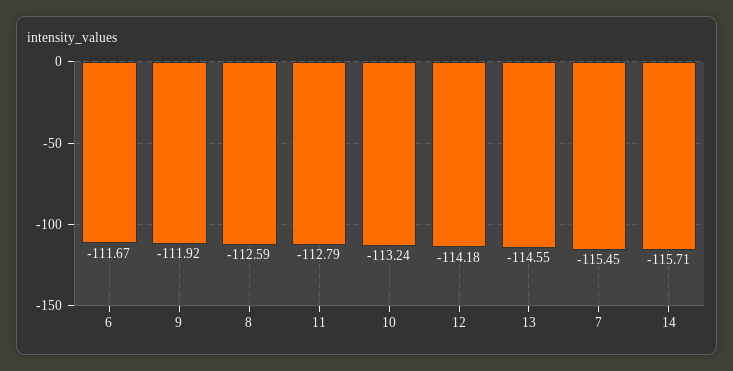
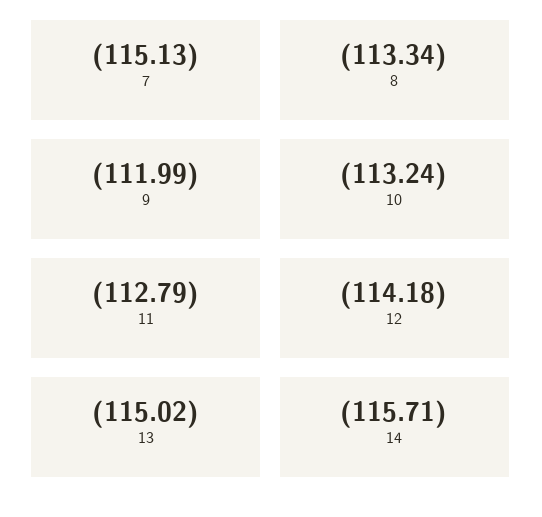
6: -111.67 -> none
9: -111.92 -> -111.99
8: -112.59 -> -113.34
13: -114.55 -> -115.02
7: -115.45 -> -115.13

